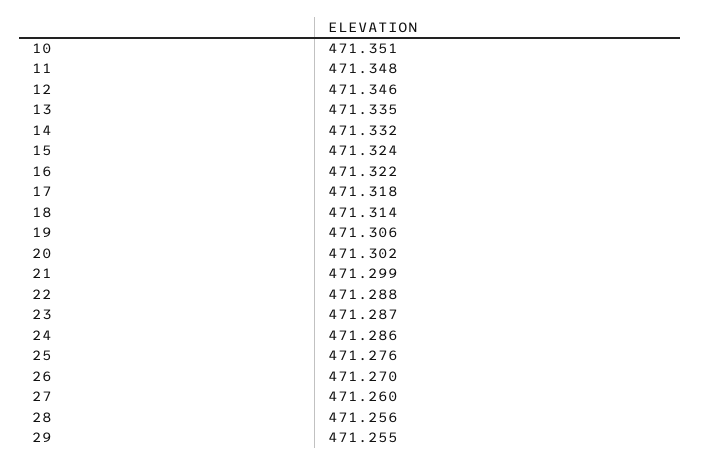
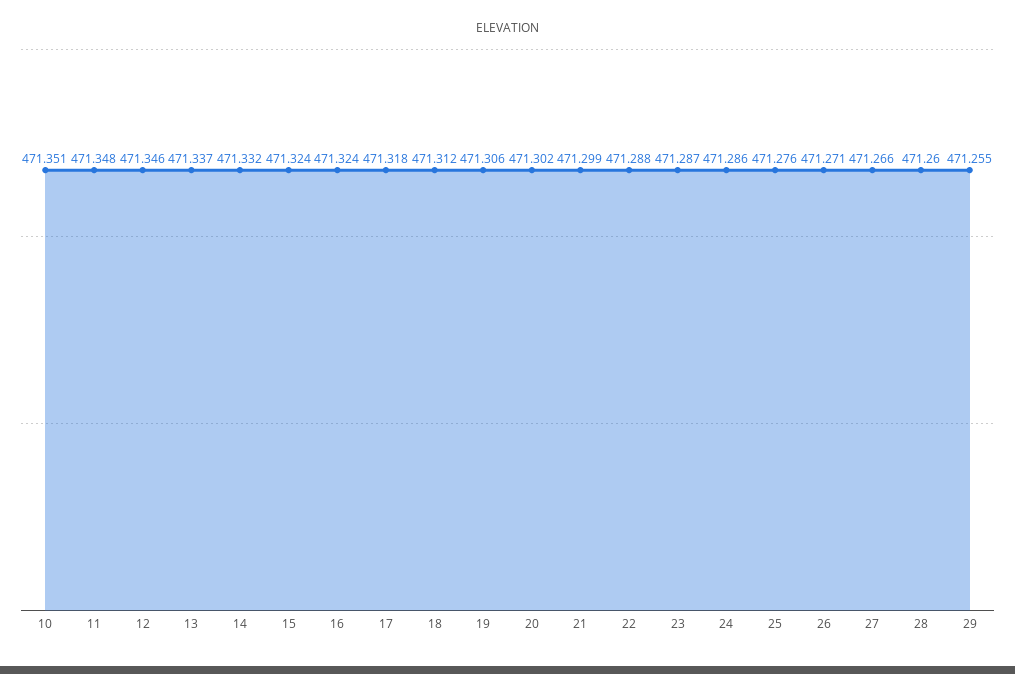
13: 471.335 -> 471.337
16: 471.322 -> 471.324
18: 471.314 -> 471.312
26: 471.27 -> 471.271
27: 471.26 -> 471.266
28: 471.256 -> 471.26

